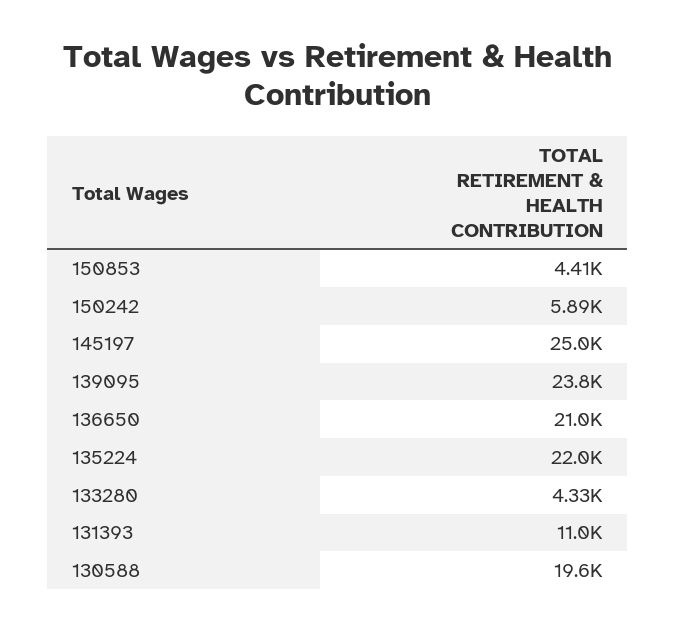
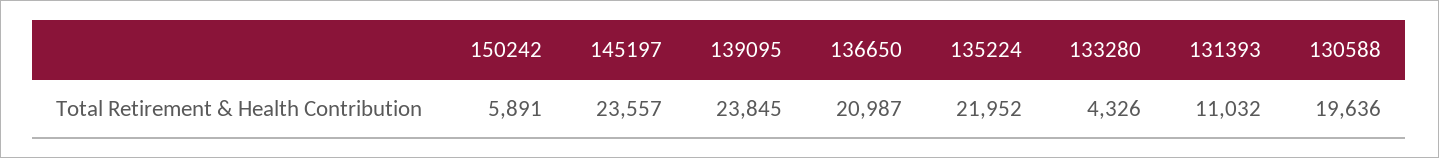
150853: 4410 -> none
145197: 25000 -> 23557

